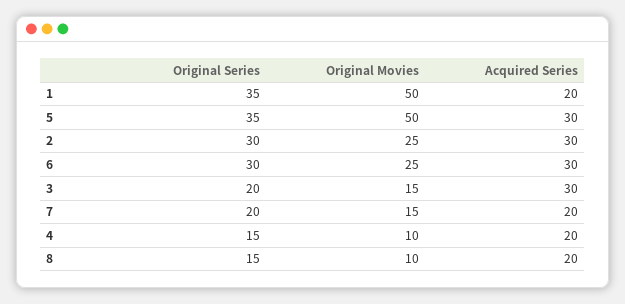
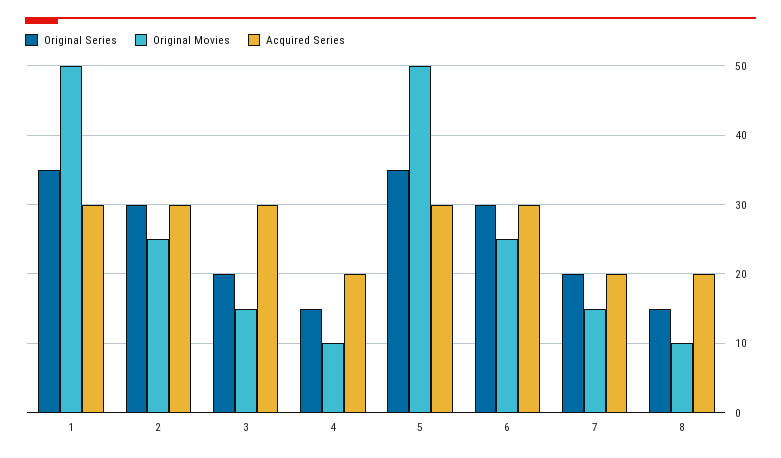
Acquired Series, 1: 20 -> 30

